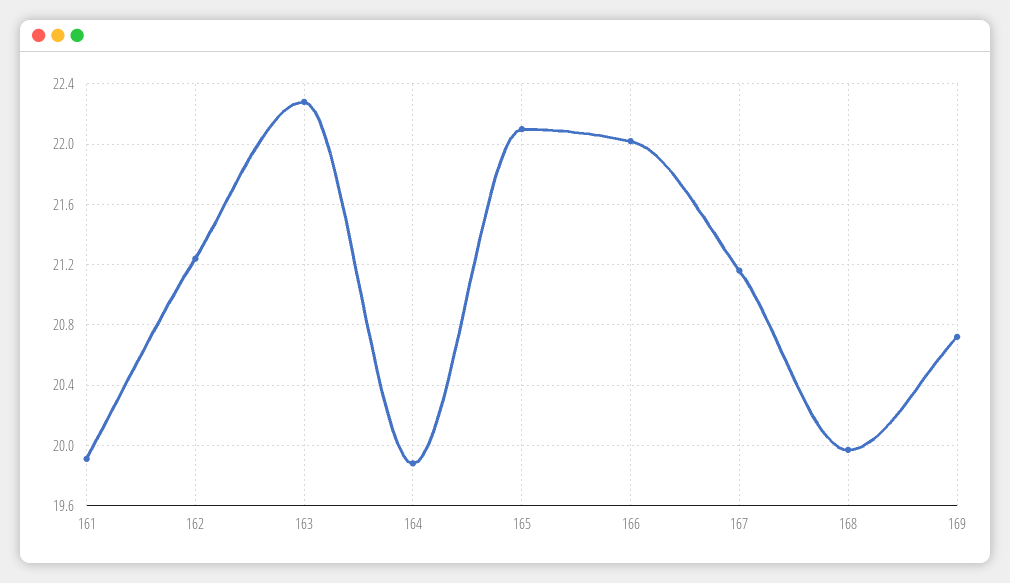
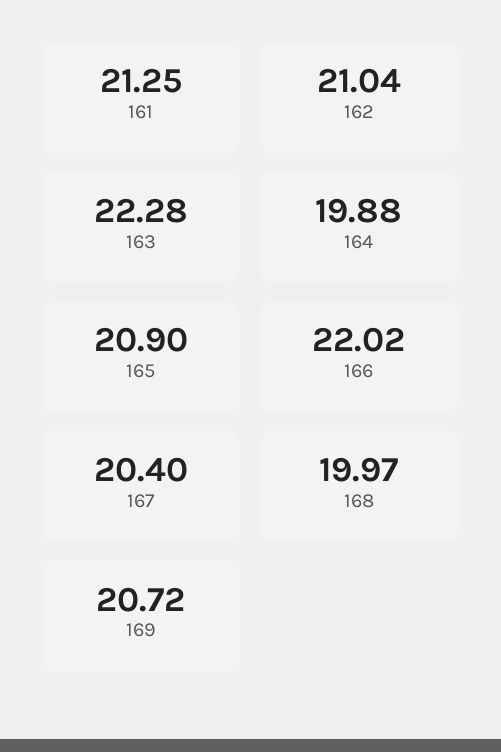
161: 19.9 -> 21.25
162: 21.25 -> 21.04
165: 22.1 -> 20.9
167: 21.15 -> 20.4

